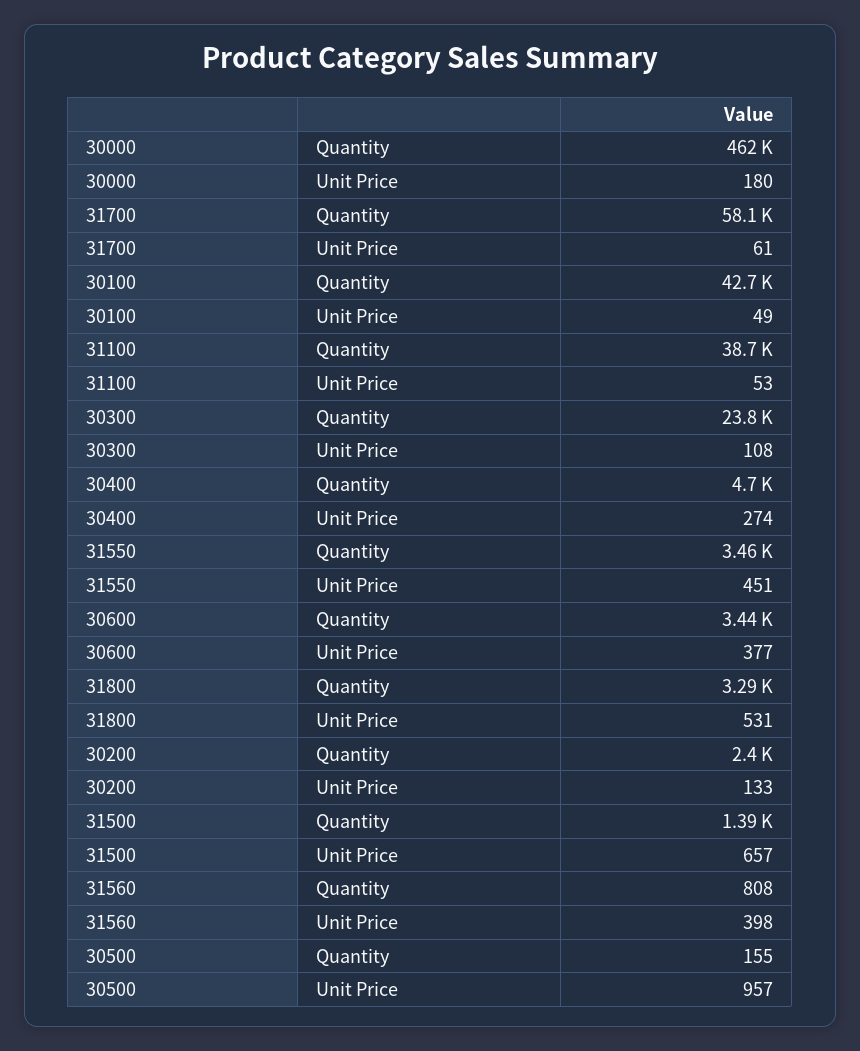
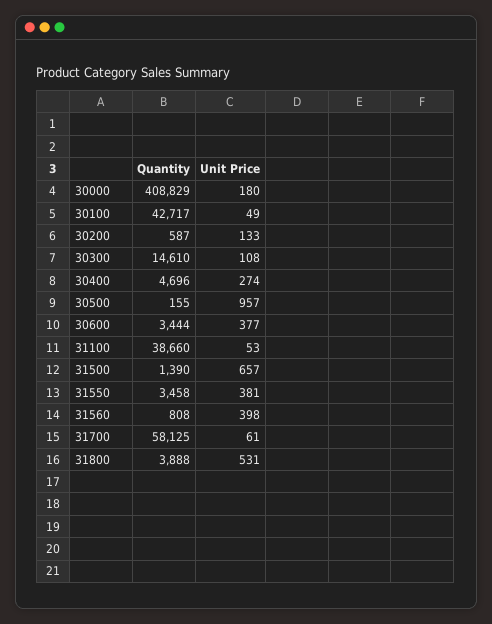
30000, Quantity: 462000 -> 408829
30300, Quantity: 23800 -> 14610
31550, Unit Price: 451 -> 381
31800, Quantity: 3290 -> 3888
30200, Quantity: 2400 -> 587

